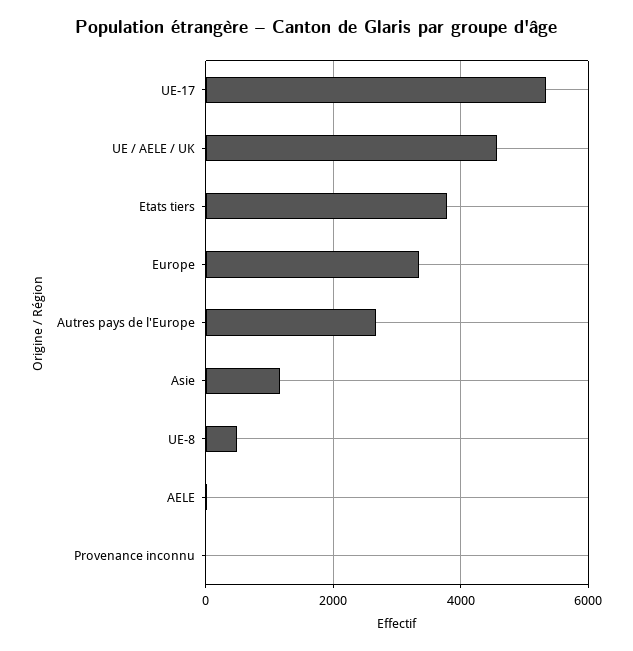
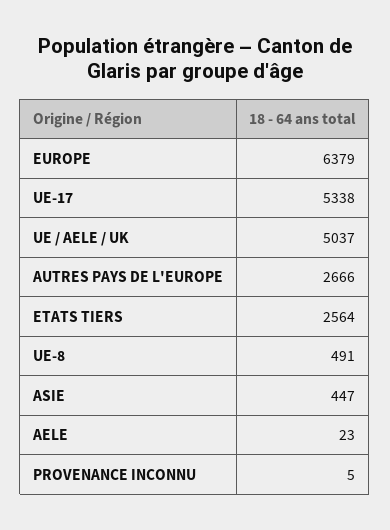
UE / AELE / UK: 4600 -> 5037
Etats tiers: 3800 -> 2564
Europe: 3400 -> 6379
Asie: 1200 -> 447

